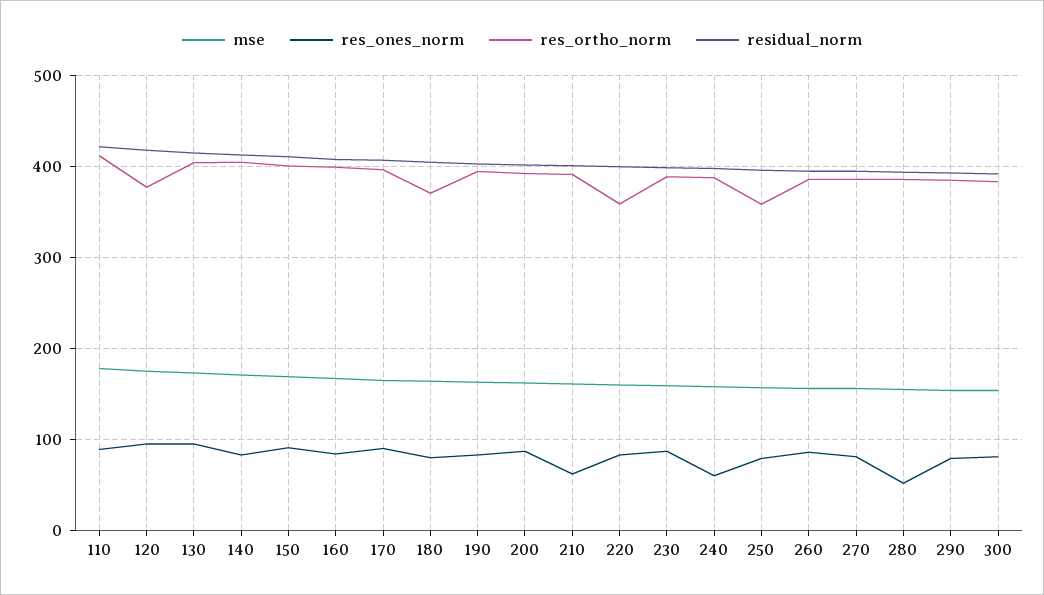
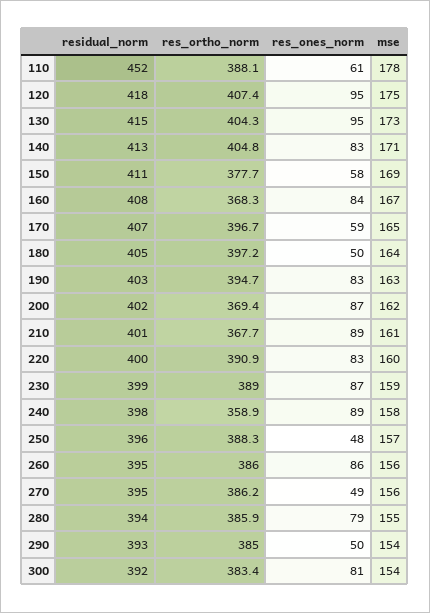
res_ones_norm, 110: 90 -> 61
res_ortho_norm, 110: 410 -> 388.1
residual_norm, 110: 420 -> 452
res_ortho_norm, 120: 380 -> 407.4
res_ones_norm, 150: 90 -> 58
res_ortho_norm, 150: 400 -> 377.7
res_ortho_norm, 160: 400 -> 368.3
res_ones_norm, 170: 90 -> 59
res_ones_norm, 180: 80 -> 50
res_ortho_norm, 180: 370 -> 397.2
res_ortho_norm, 200: 390 -> 369.4
res_ones_norm, 210: 60 -> 89
res_ortho_norm, 210: 390 -> 367.7
res_ortho_norm, 220: 360 -> 390.9
res_ones_norm, 240: 60 -> 89
res_ortho_norm, 240: 390 -> 358.9
res_ones_norm, 250: 80 -> 48
res_ortho_norm, 250: 360 -> 388.3
res_ones_norm, 270: 80 -> 49
res_ones_norm, 280: 50 -> 79
res_ones_norm, 290: 80 -> 50

